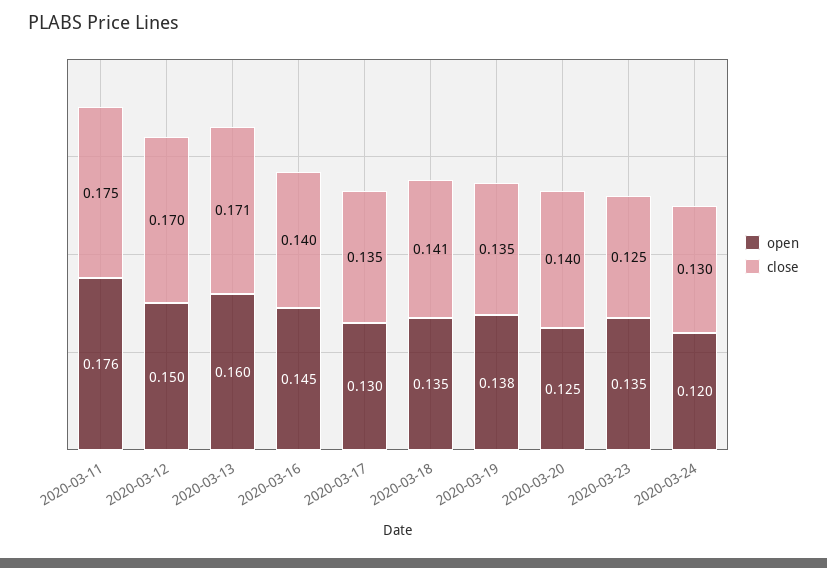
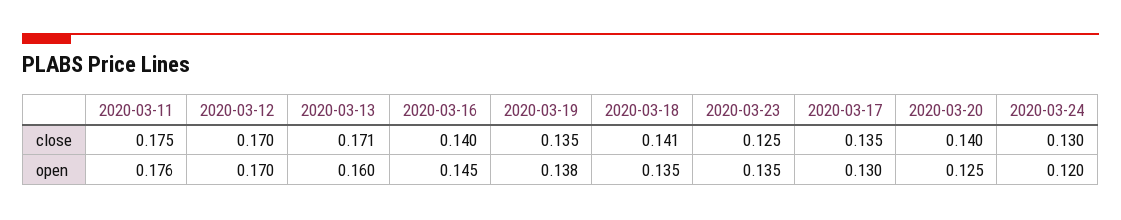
open, 2020-03-12: 0.15 -> 0.17

